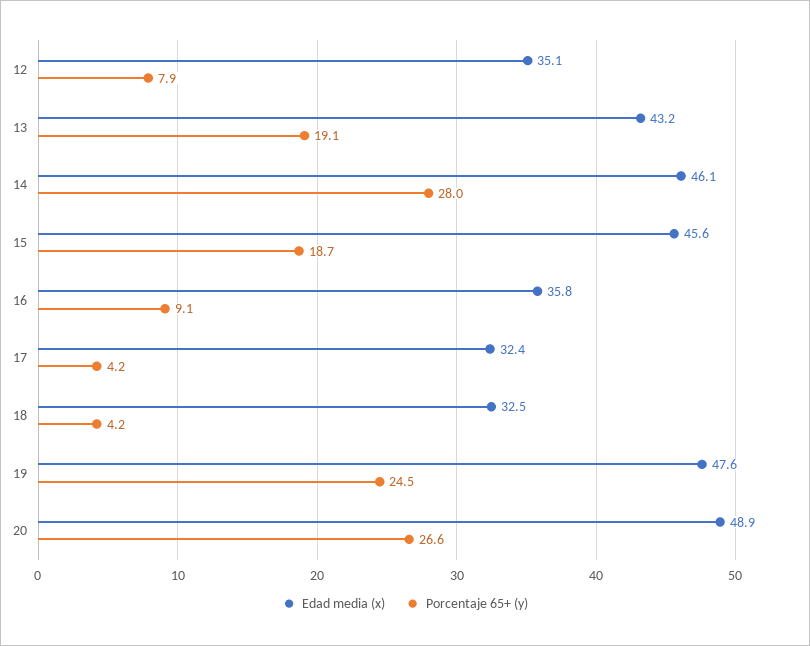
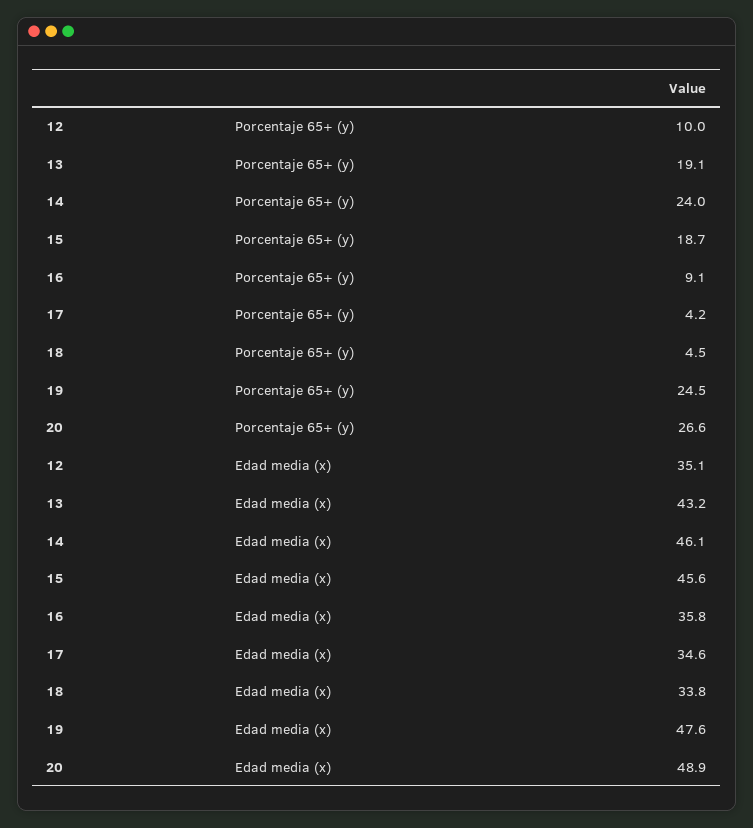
Porcentaje 65+ (y), 12: 7.9 -> 10
Porcentaje 65+ (y), 14: 28 -> 24
Edad media (x), 17: 32.4 -> 34.6
Edad media (x), 18: 32.5 -> 33.8
Porcentaje 65+ (y), 18: 4.2 -> 4.5

